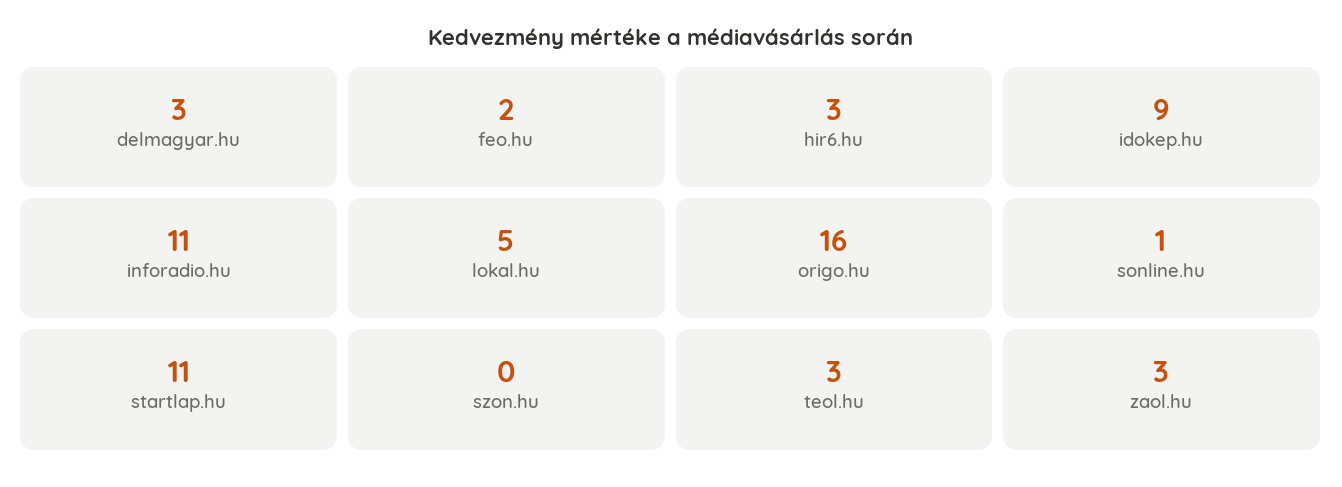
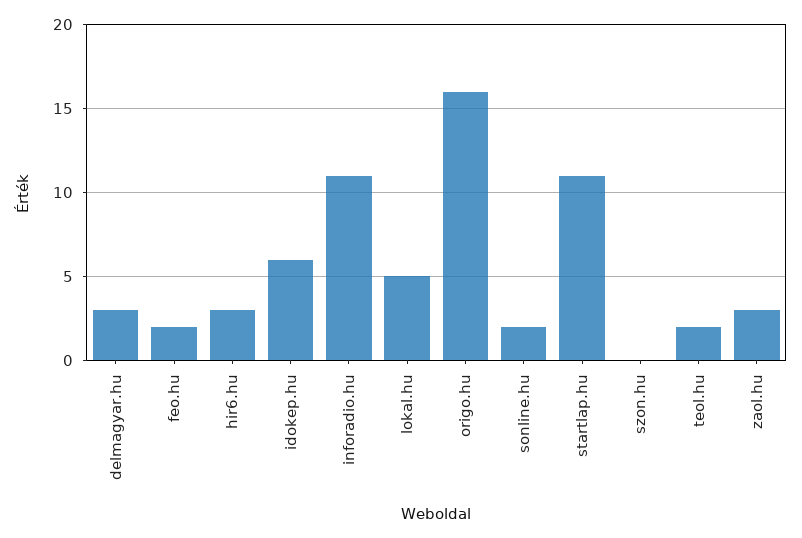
idokep.hu: 9 -> 6
sonline.hu: 1 -> 2
teol.hu: 3 -> 2

